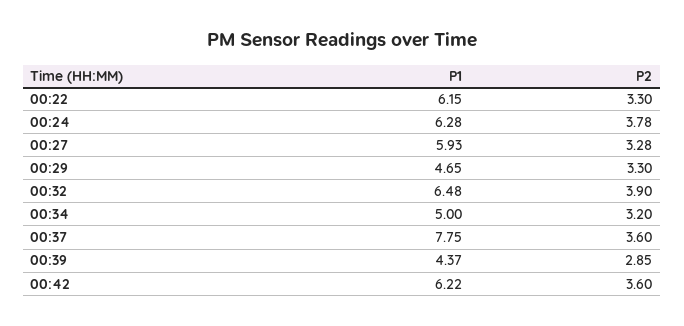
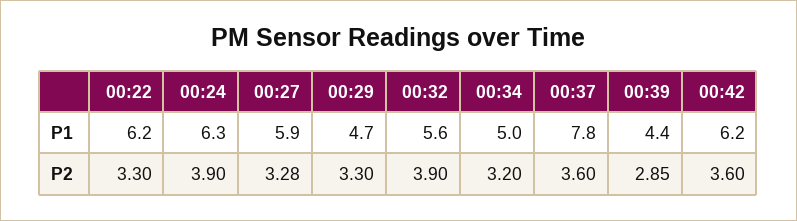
P2, 00:24: 3.78 -> 3.9
P1, 00:32: 6.48 -> 5.6

